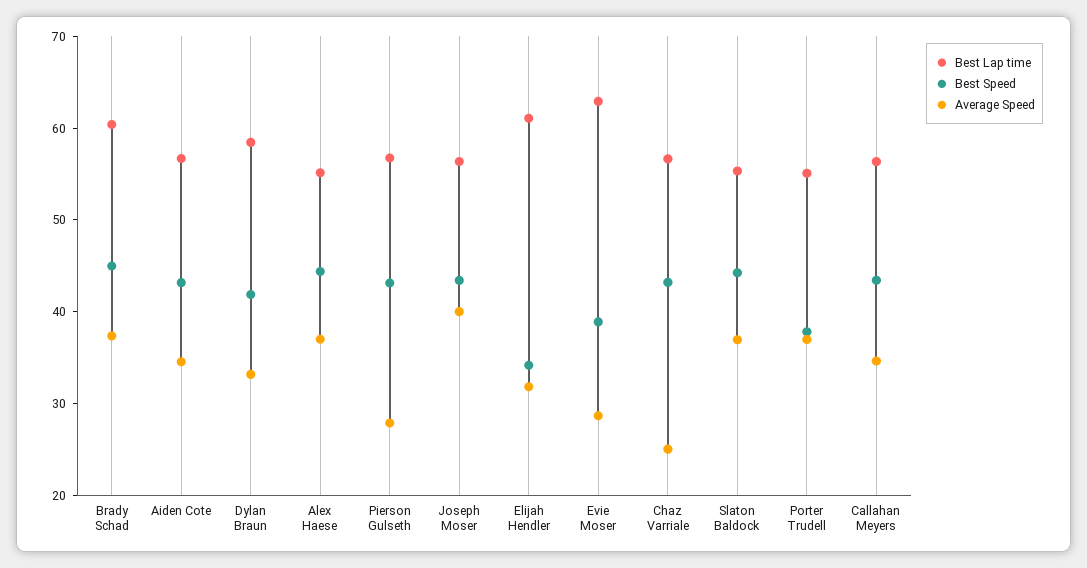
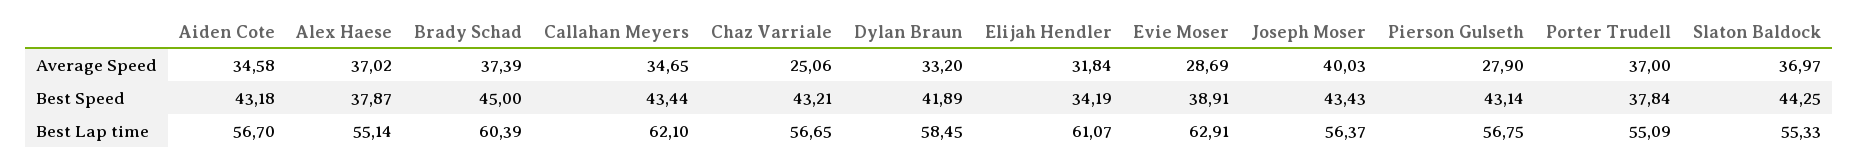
Best Speed, Alex Haese: 44 -> 37.87
Best Lap time, Callahan Meyers: 56 -> 62.1

